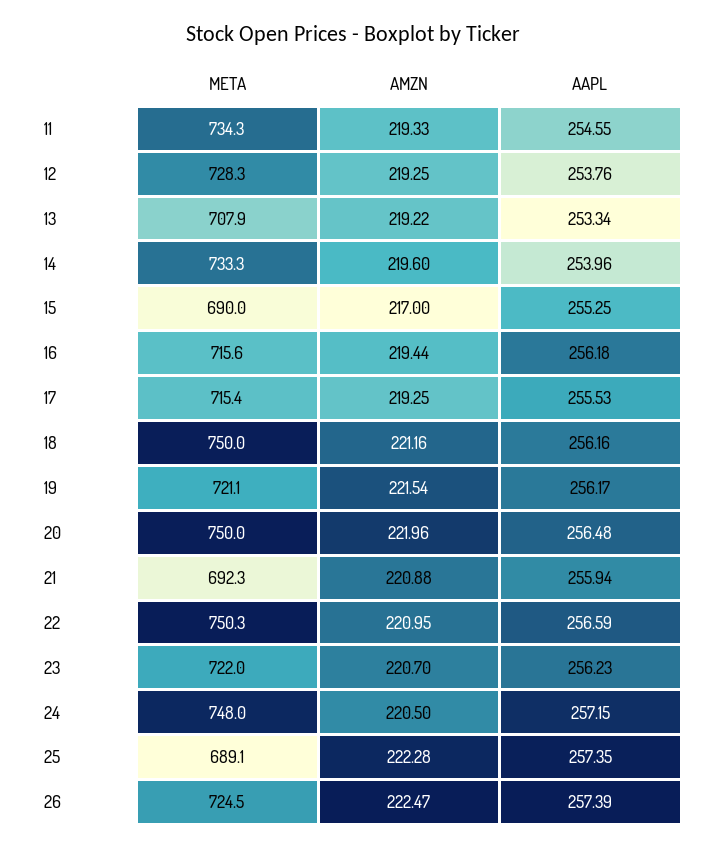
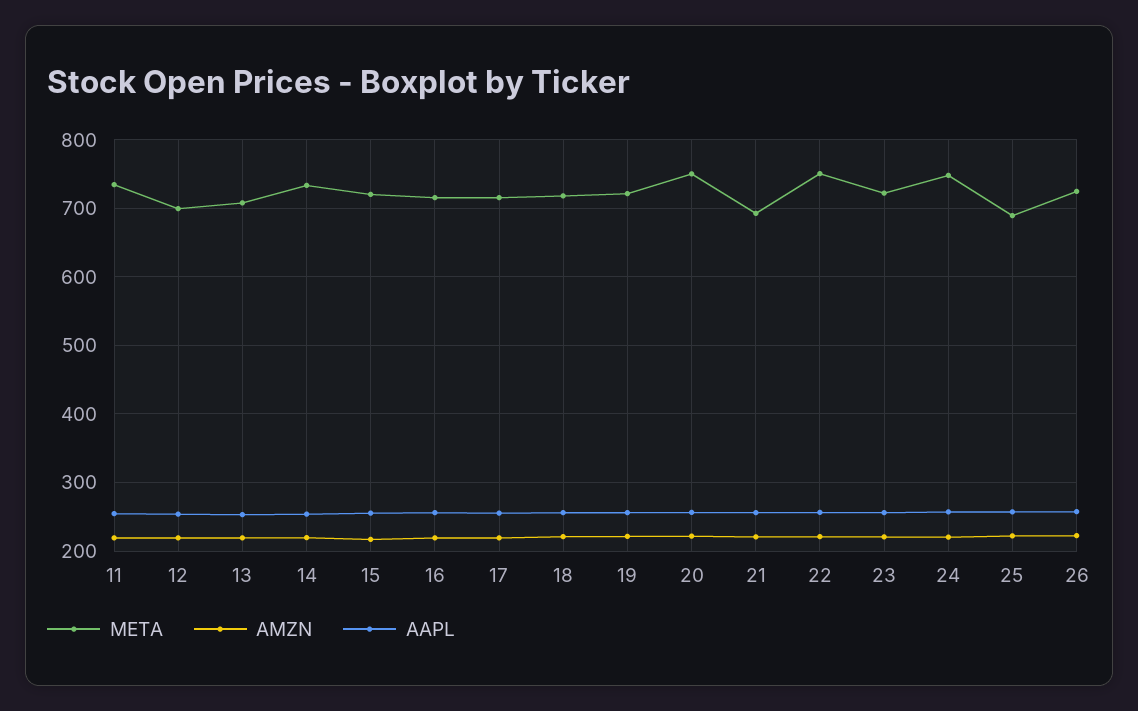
META, 12: 728.3 -> 700
META, 15: 690 -> 720
META, 18: 750 -> 720

